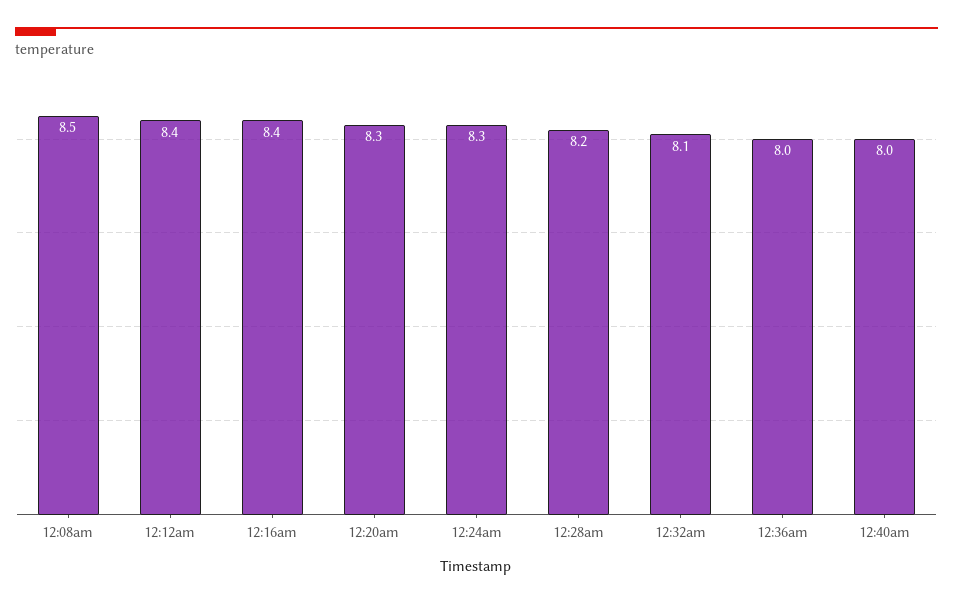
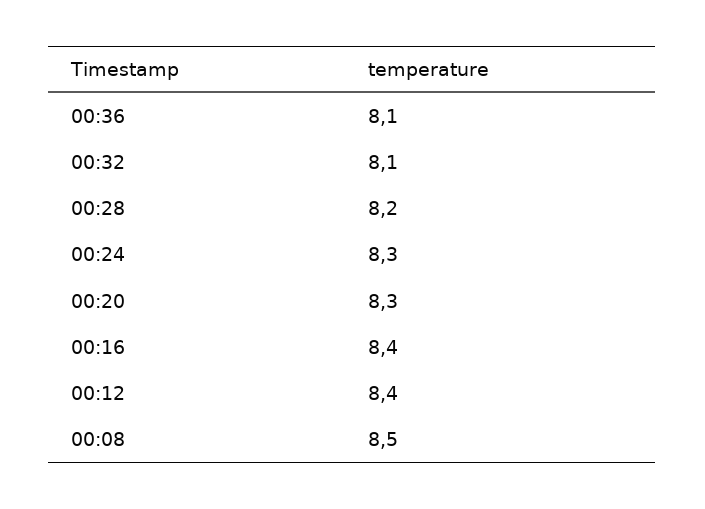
12:36am: 8 -> 8.1
12:40am: 8 -> none

